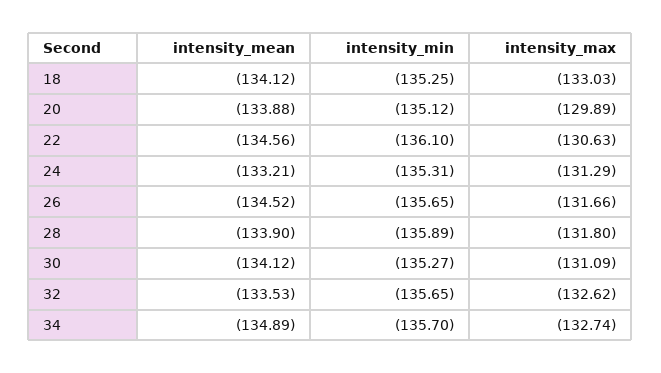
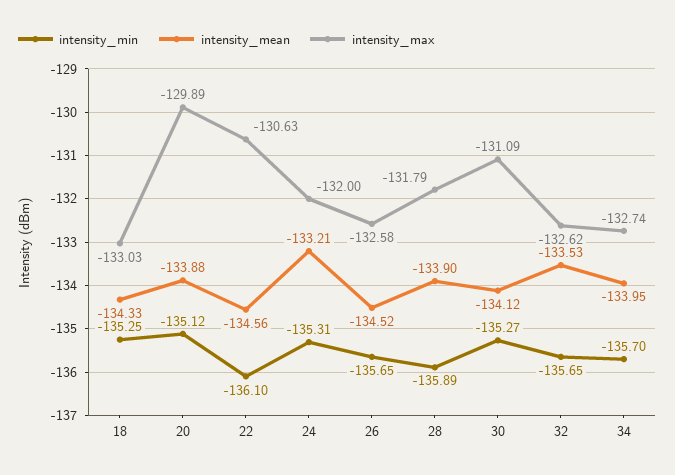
intensity_mean, 18: -134.12 -> -134.33
intensity_max, 24: -131.29 -> -132
intensity_max, 26: -131.66 -> -132.58
intensity_max, 28: -131.8 -> -131.79
intensity_mean, 34: -134.89 -> -133.95

